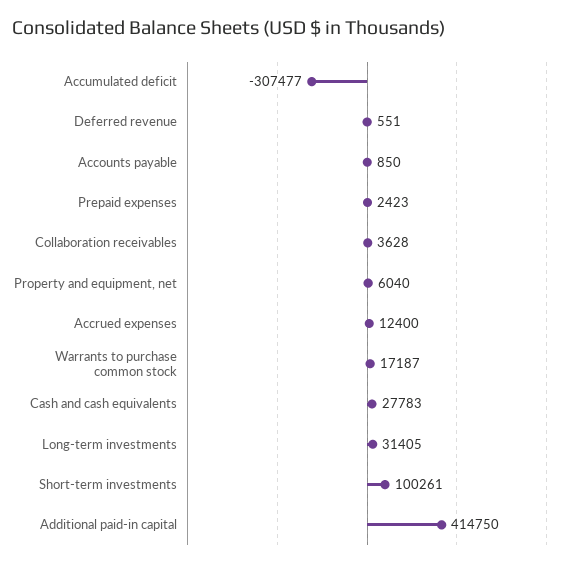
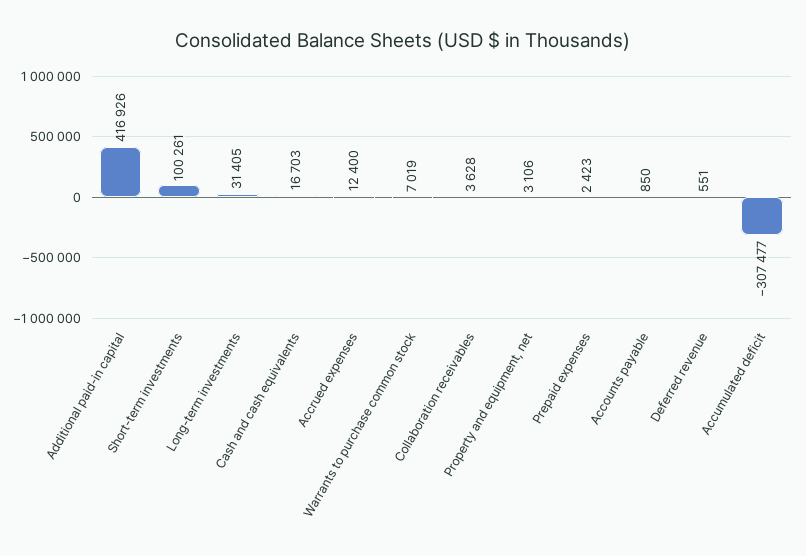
Property and equipment, net: 6040 -> 3106
Warrants to purchase common stock: 17187 -> 7019
Cash and cash equivalents: 27783 -> 16703
Additional paid-in capital: 414750 -> 416926

